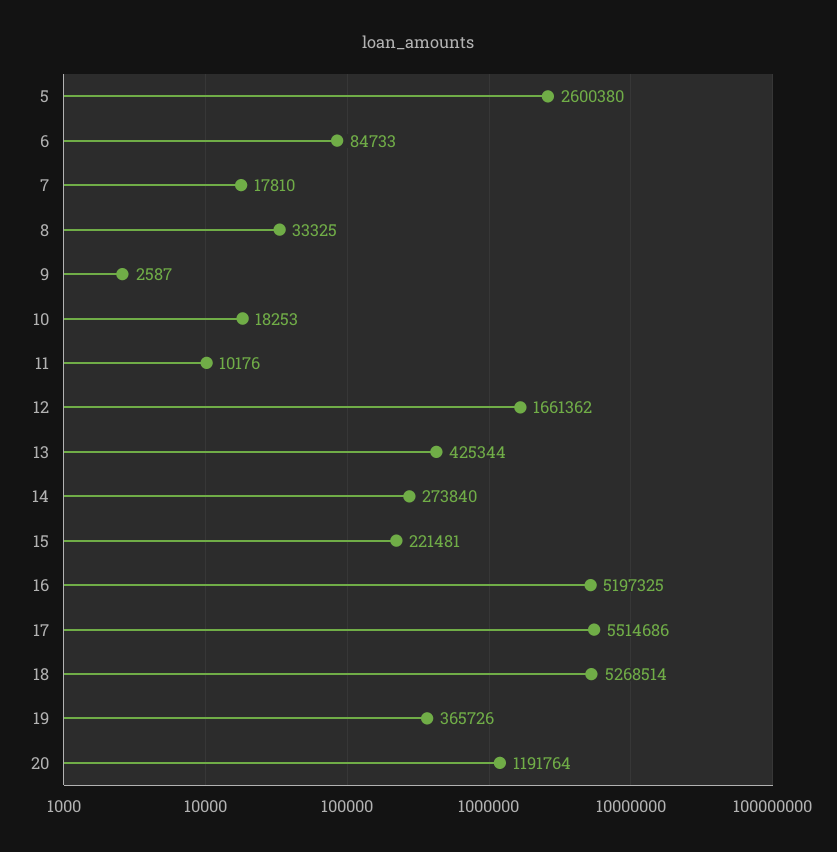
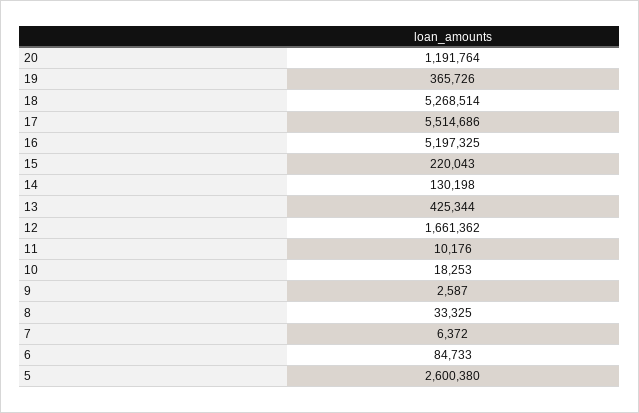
7: 17810 -> 6372
14: 273840 -> 130198
15: 221481 -> 220043

